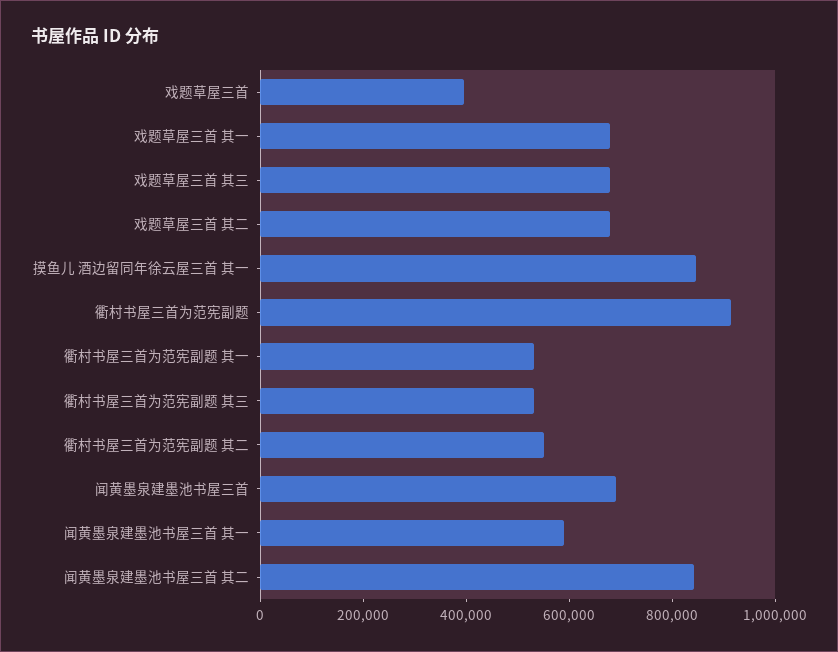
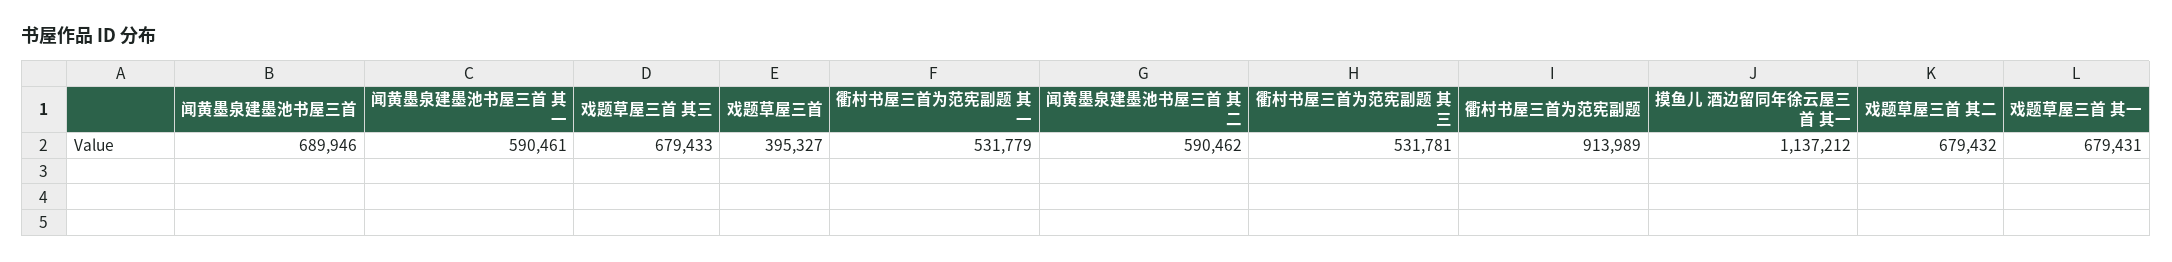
摸鱼儿 酒边留同年徐云屋三首 其一: 850000 -> 1137212
衢村书屋三首为范宪副题 其二: 550000 -> none
闻黄墨泉建墨池书屋三首 其二: 850000 -> 590462

